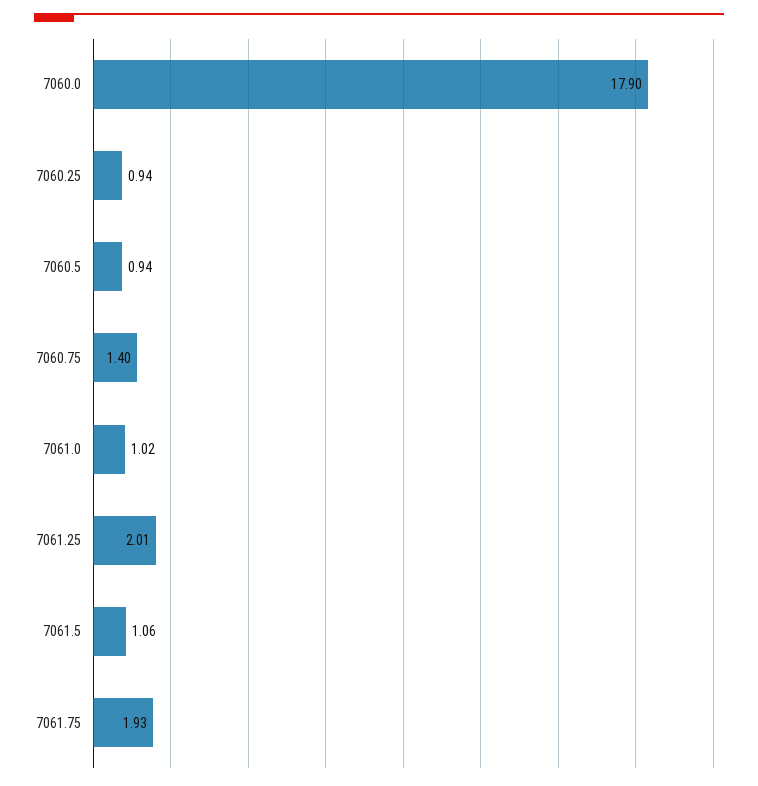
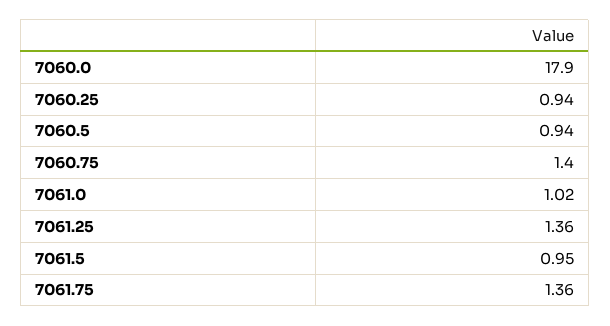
7061.25: 2.01 -> 1.36
7061.5: 1.06 -> 0.95
7061.75: 1.93 -> 1.36

